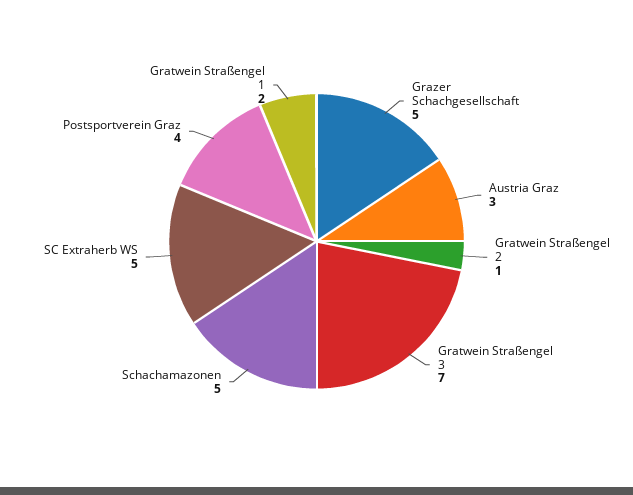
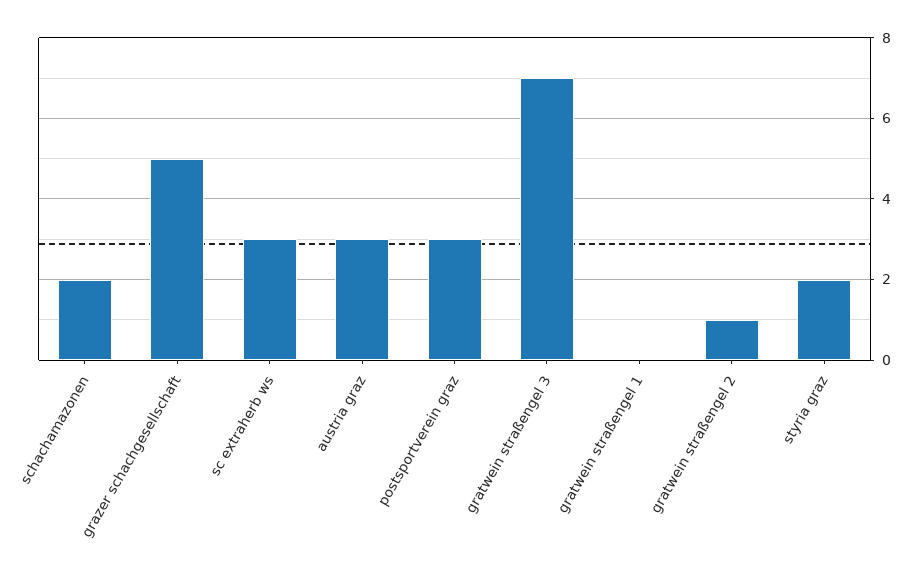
Schachamazonen: 5 -> 2
SC Extraherb WS: 5 -> 3
Postsportverein Graz: 4 -> 3
Gratwein Straßengel 1: 2 -> 0
styria graz: none -> 2

